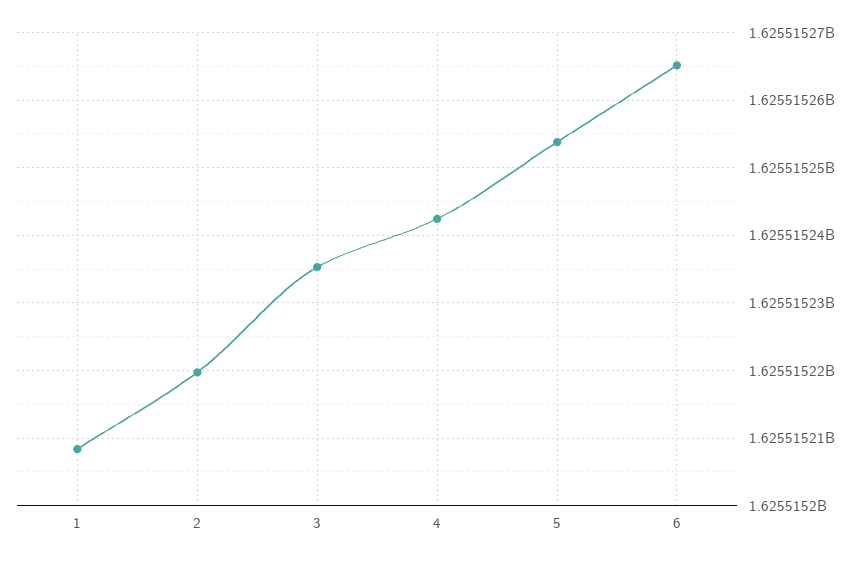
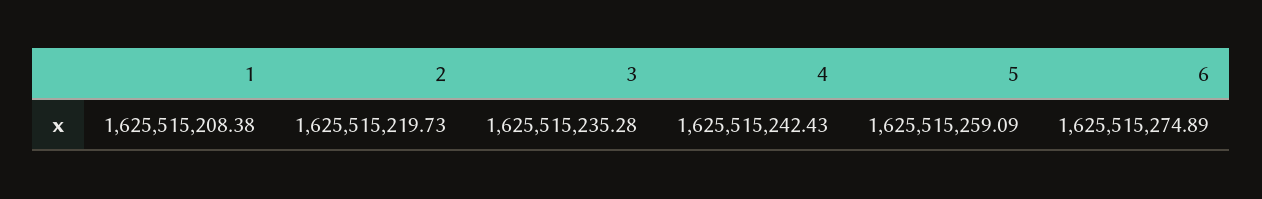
5: 1625515254 -> 1625515259.09
6: 1625515265 -> 1625515274.89

